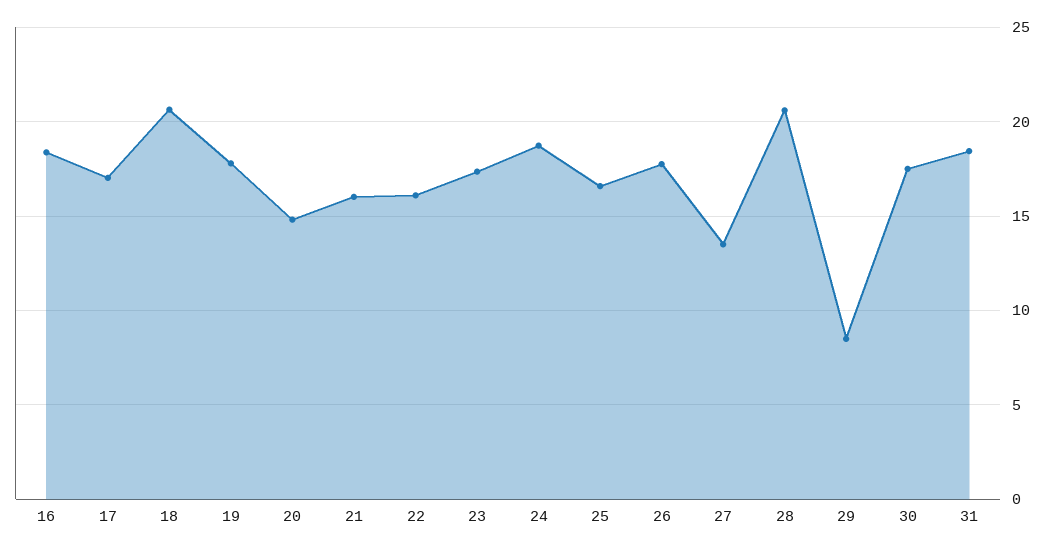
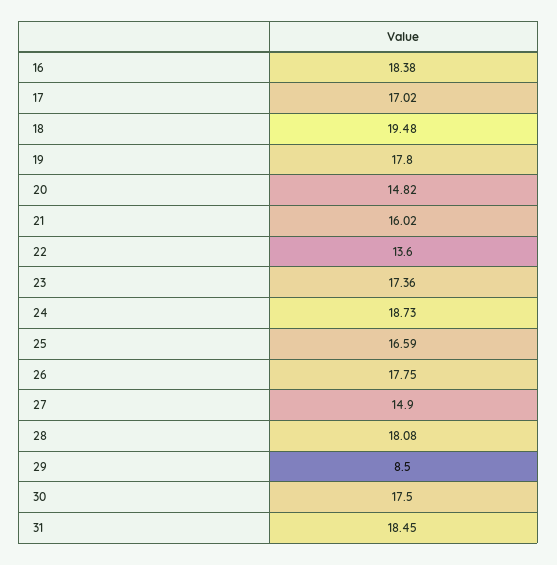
18: 20.5 -> 19.48
22: 16 -> 13.6
27: 13.5 -> 14.9
28: 20.5 -> 18.08

